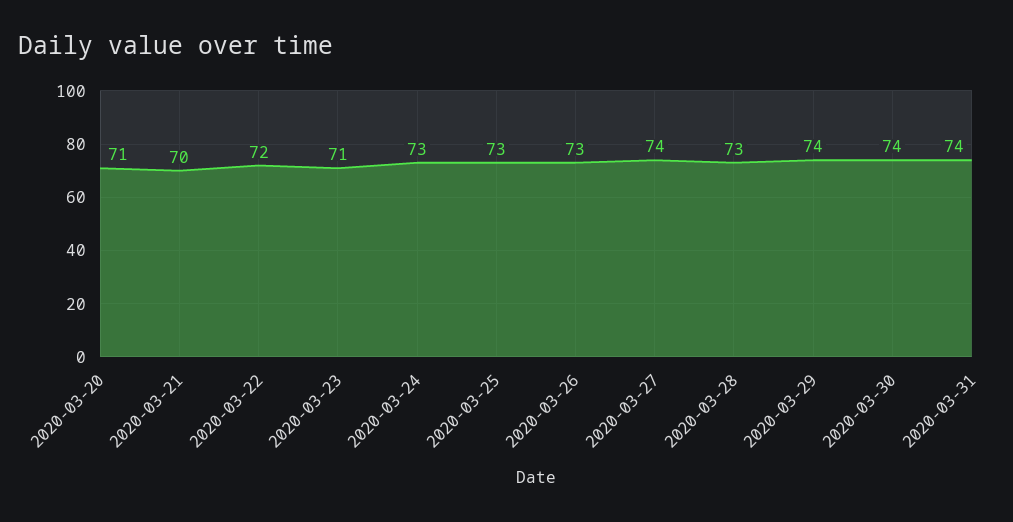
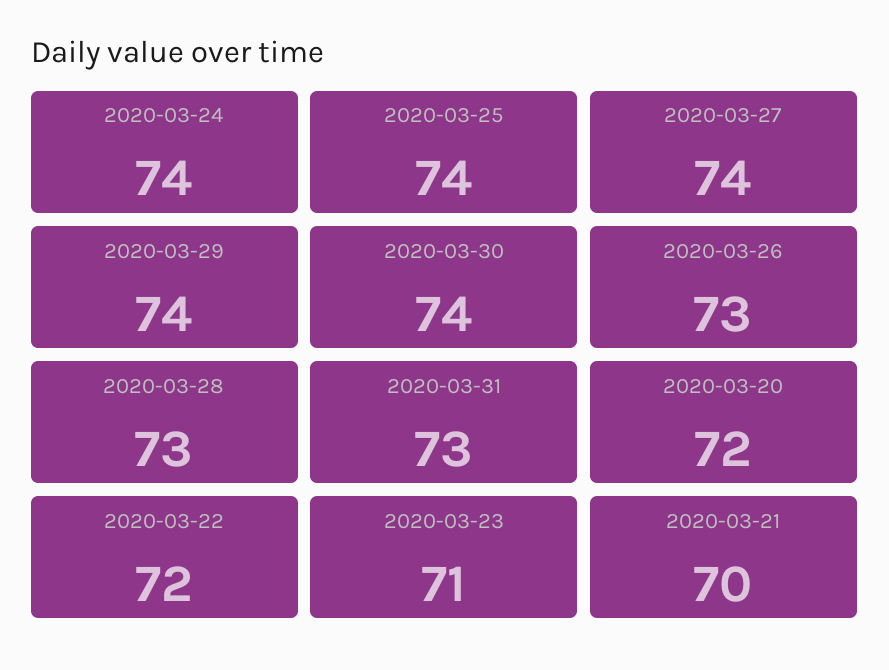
2020-03-20: 71 -> 72
2020-03-24: 73 -> 74
2020-03-25: 73 -> 74
2020-03-31: 74 -> 73

